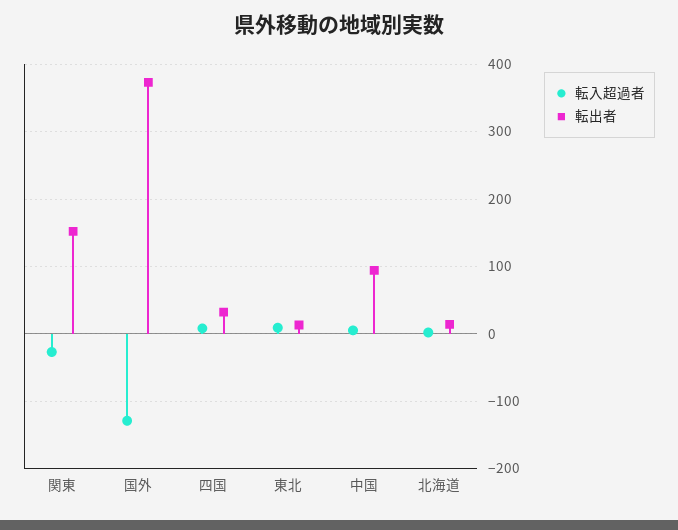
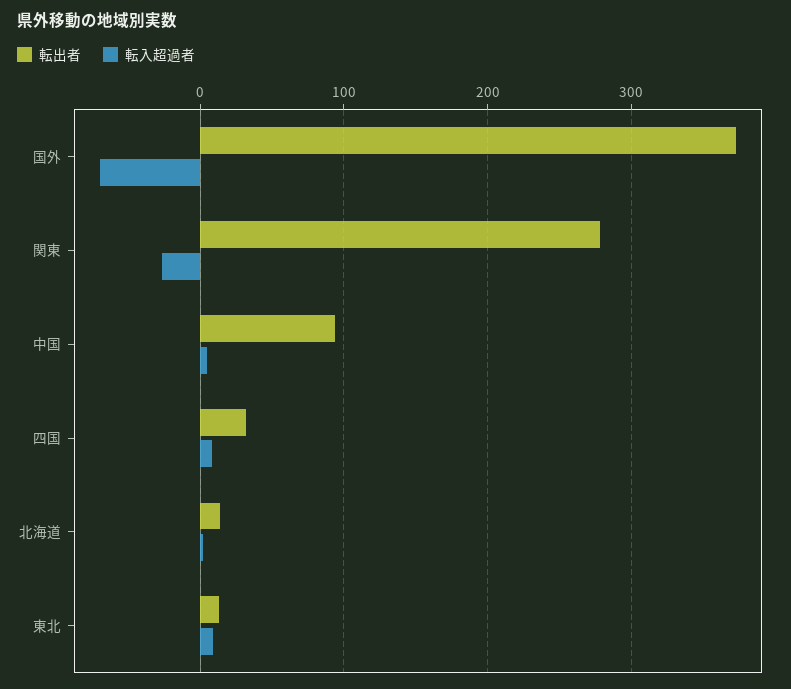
転出者, 関東: 150 -> 280
転入超過者, 国外: -130 -> -70

